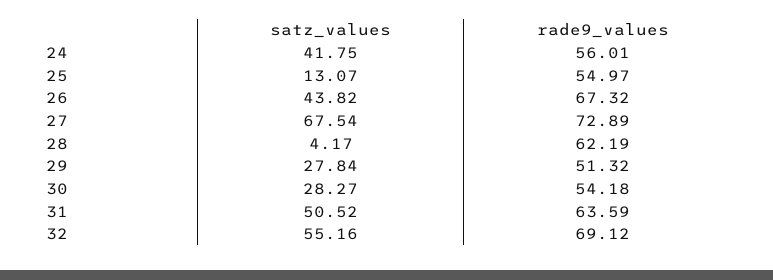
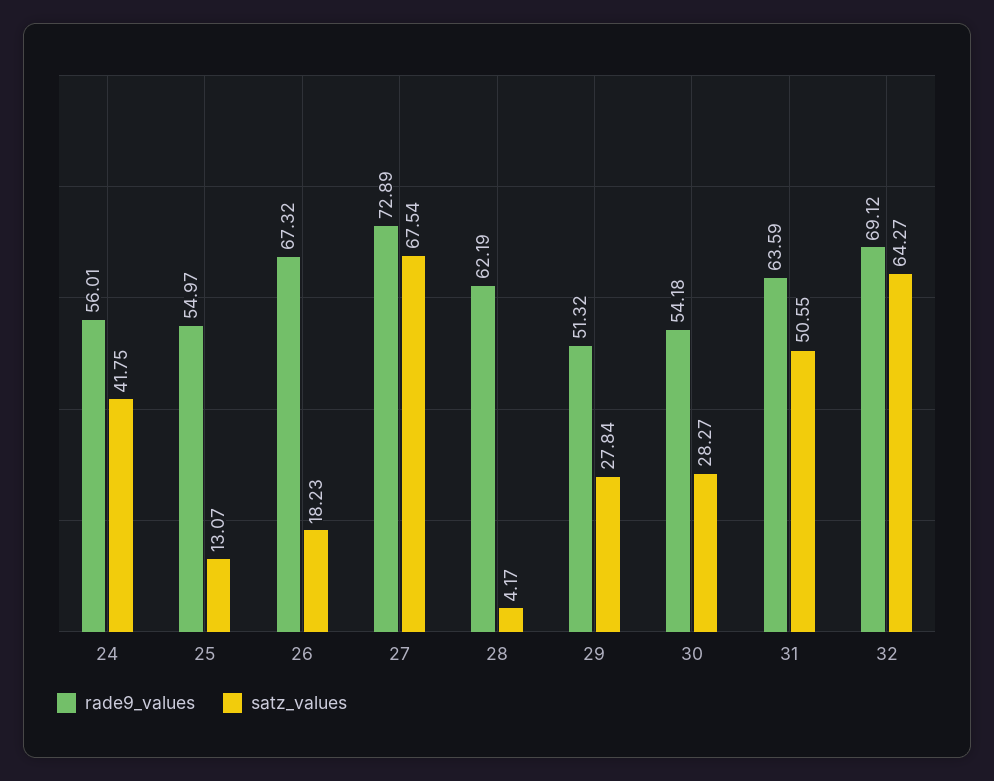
satz_values, 26: 43.82 -> 18.23
satz_values, 31: 50.52 -> 50.55
satz_values, 32: 55.16 -> 64.27

